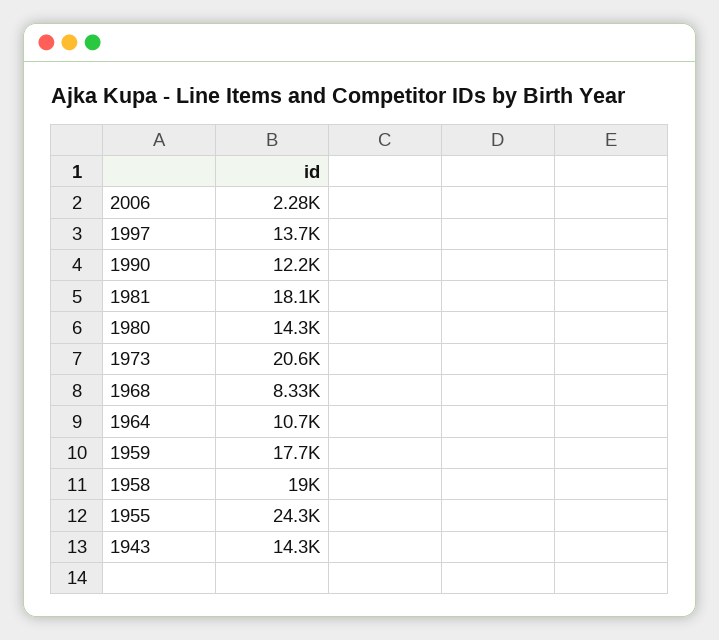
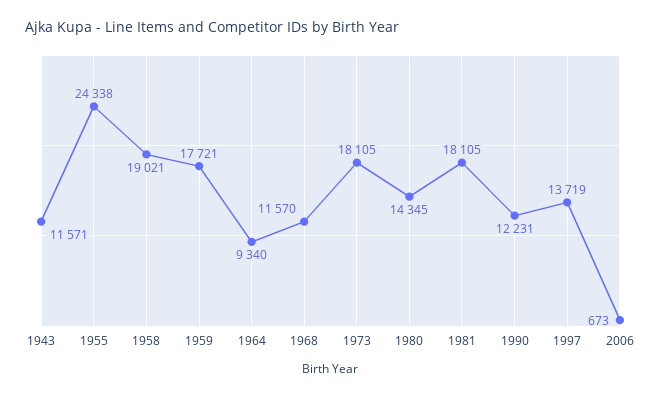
2006: 2280 -> 673
1973: 20600 -> 18105
1968: 8330 -> 11570
1964: 10700 -> 9340
1943: 14300 -> 11571

